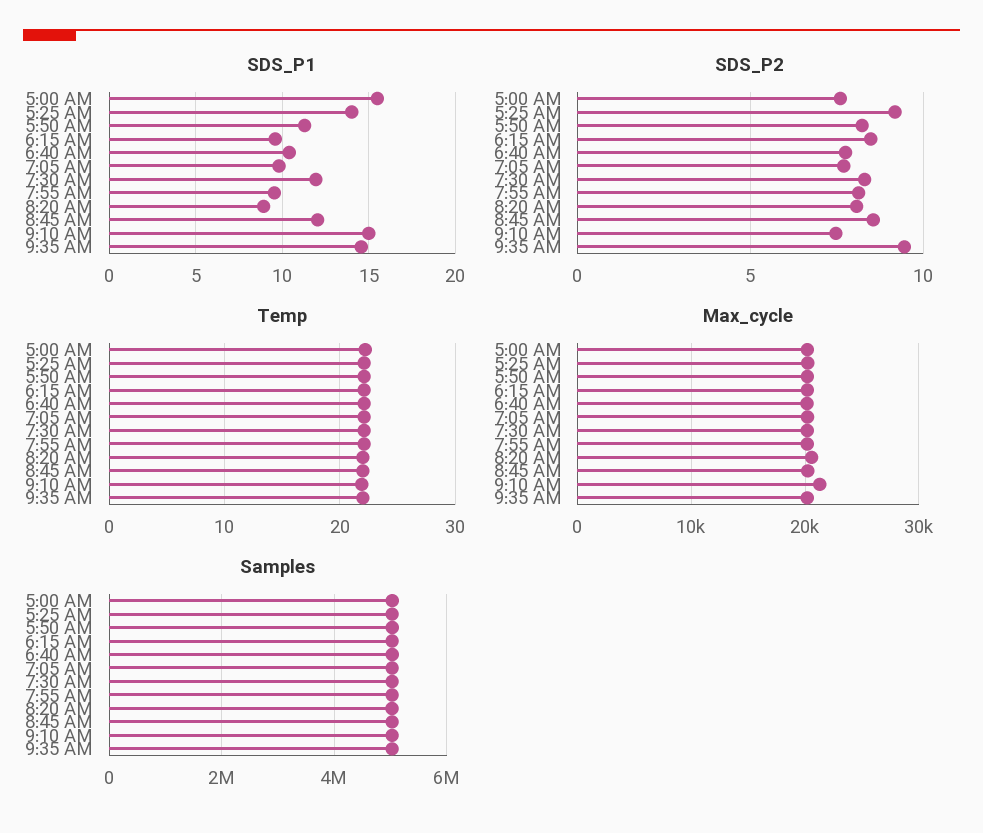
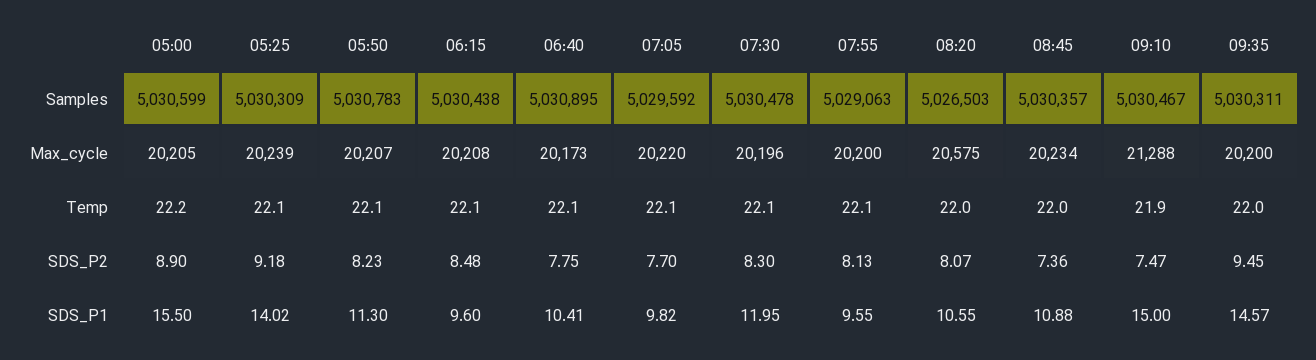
SDS_P1, 8:20 AM: 9 -> 10.55
SDS_P1, 8:45 AM: 12 -> 10.88
SDS_P2, 5:00 AM: 7.5 -> 8.9
SDS_P2, 8:45 AM: 8.5 -> 7.36

